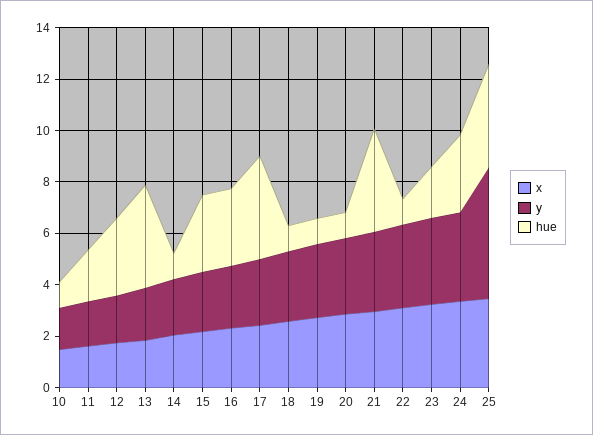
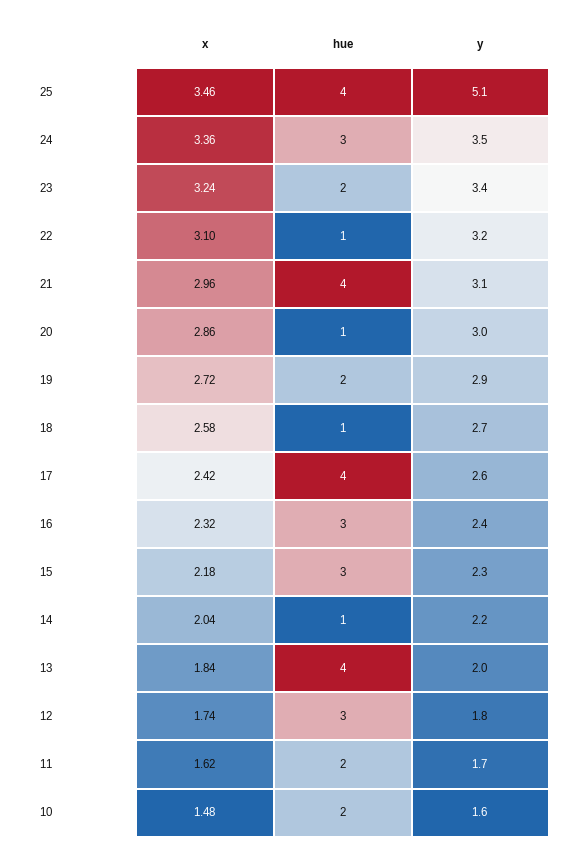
hue, 10: 1 -> 2
hue, 19: 1 -> 2

